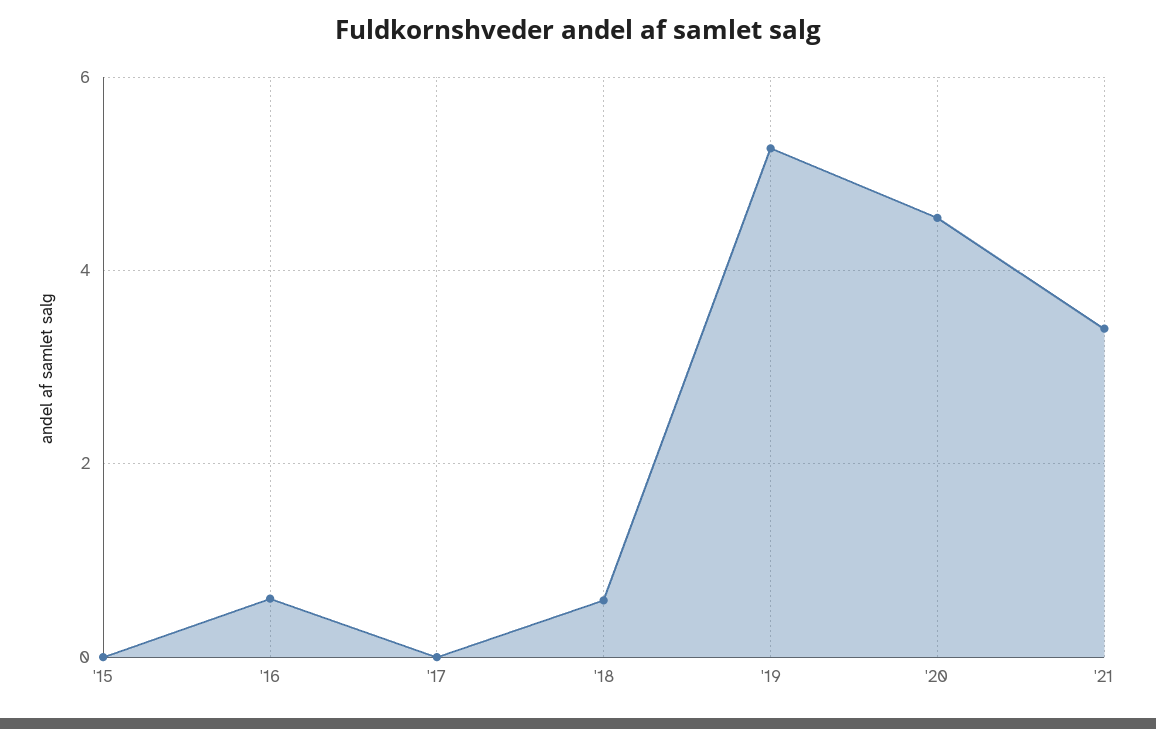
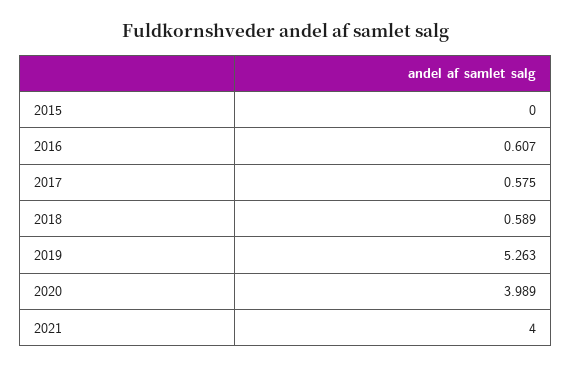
'17: 0 -> 0.575
'20: 4.6 -> 3.989
'21: 3.4 -> 4

